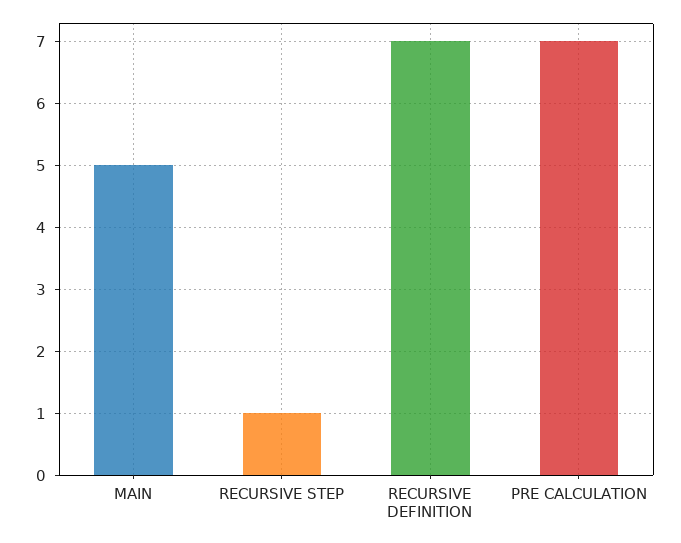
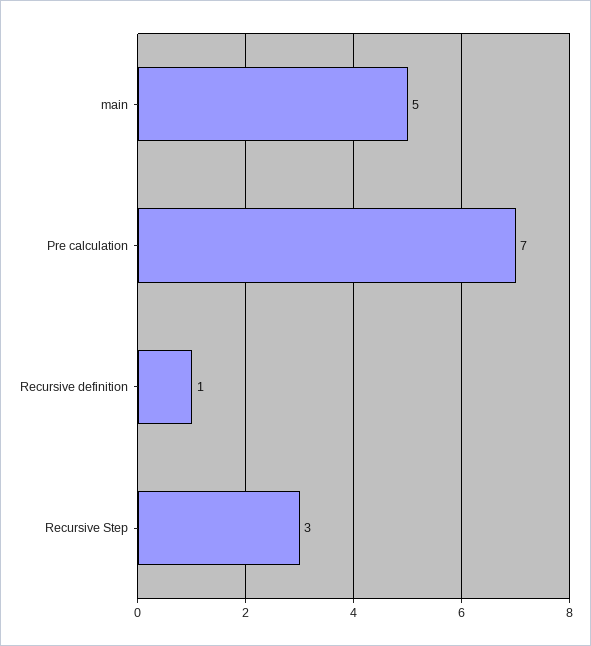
RECURSIVE STEP: 1 -> 3
RECURSIVE DEFINITION: 7 -> 1

